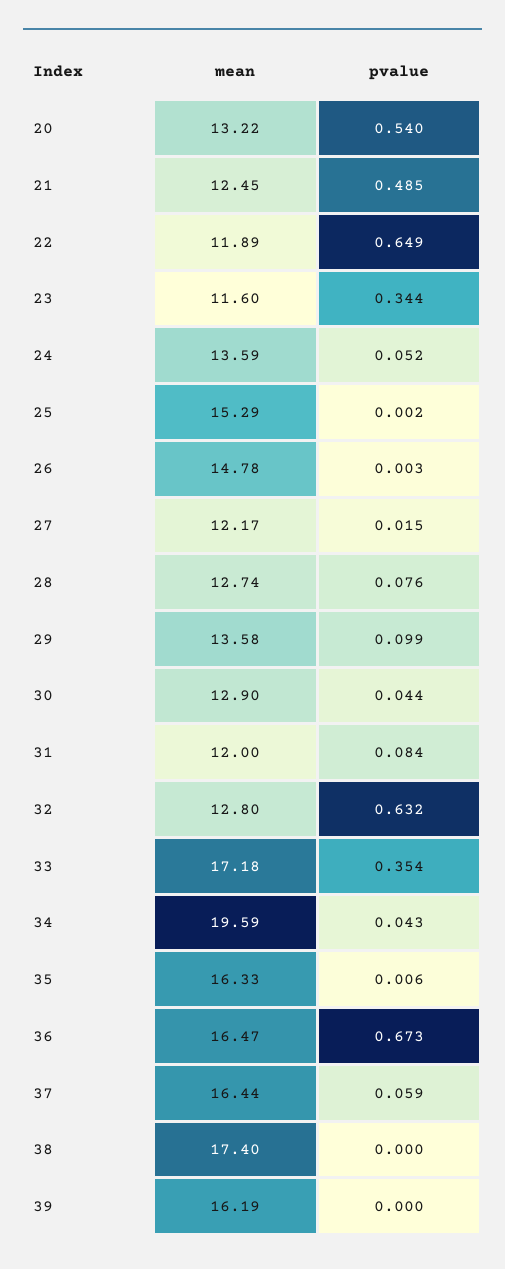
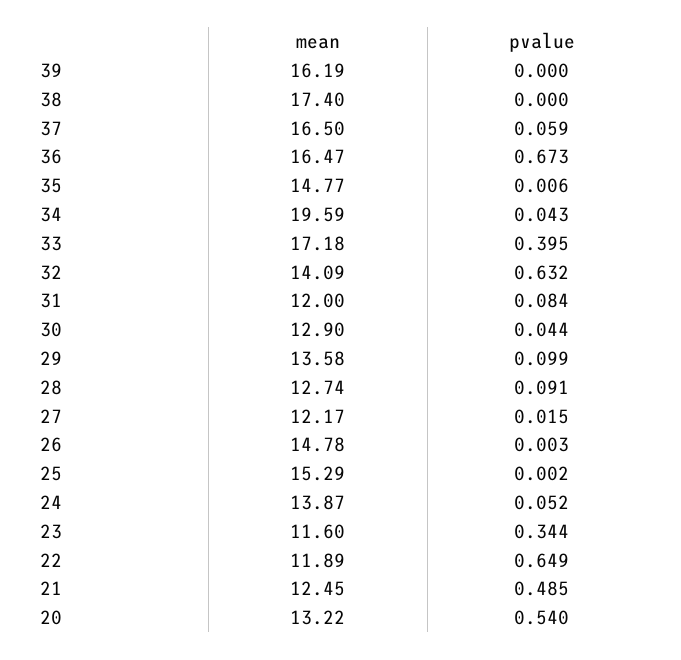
mean, 24: 13.59 -> 13.87
pvalue, 28: 0.076 -> 0.091
mean, 32: 12.8 -> 14.09
pvalue, 33: 0.354 -> 0.395
mean, 35: 16.33 -> 14.77
mean, 37: 16.44 -> 16.5

